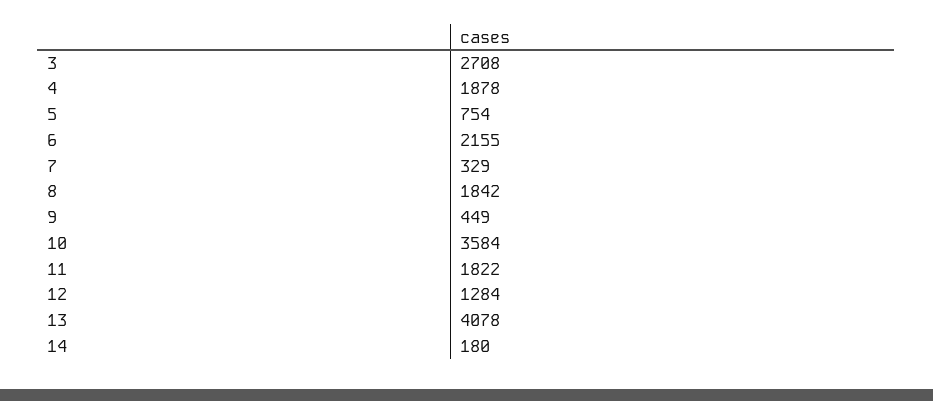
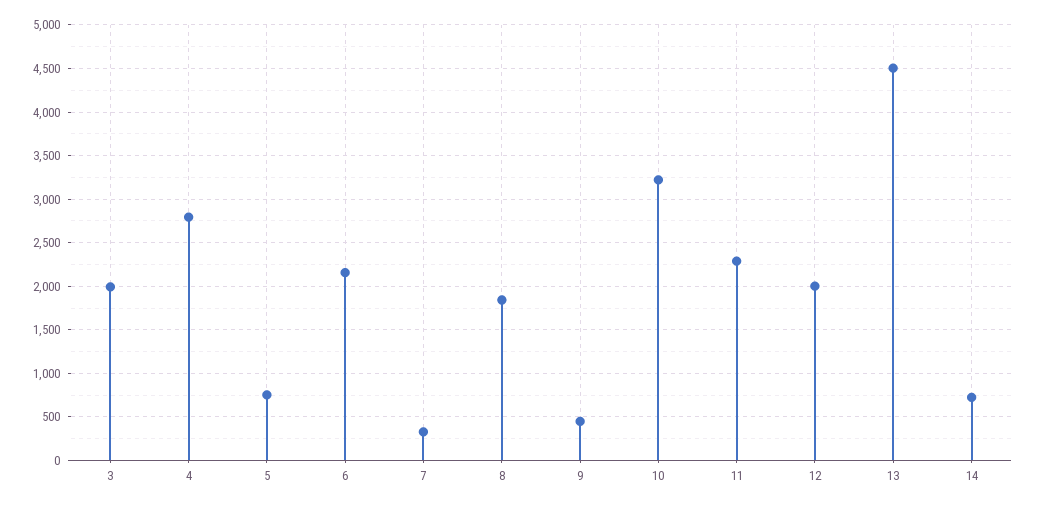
3: 2708 -> 2000
4: 1878 -> 2800
10: 3584 -> 3200
11: 1822 -> 2300
12: 1284 -> 2000
13: 4078 -> 4500
14: 180 -> 700

